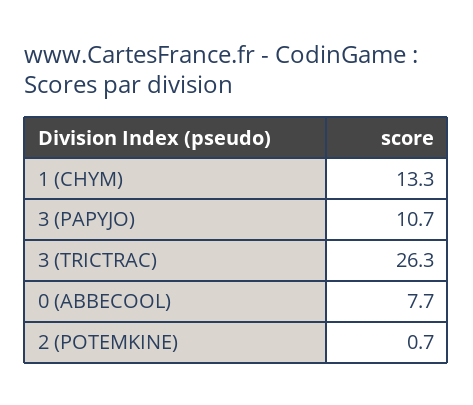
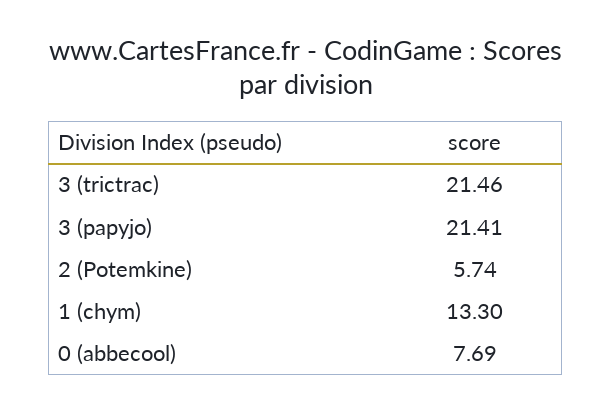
3 (PAPYJO): 10.7 -> 21.41
3 (TRICTRAC): 26.3 -> 21.46
2 (POTEMKINE): 0.7 -> 5.74

